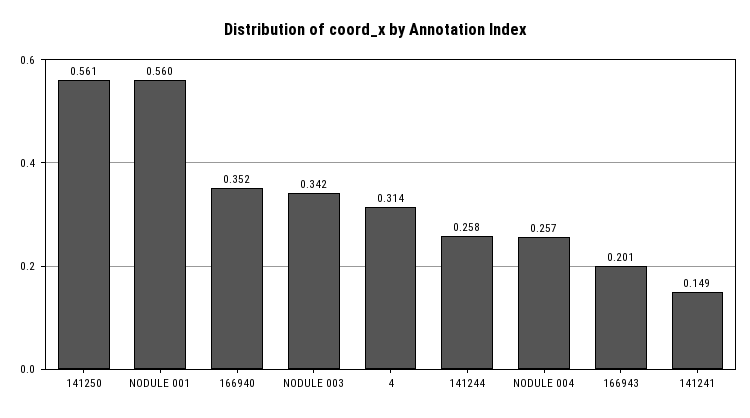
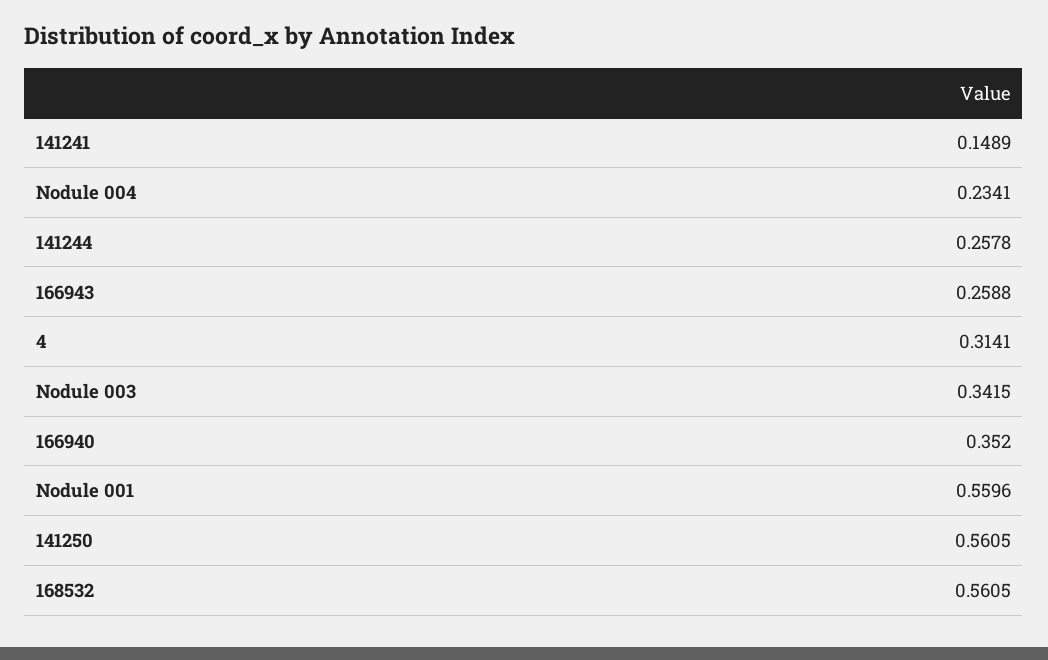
NODULE 004: 0.257 -> 0.2341
166943: 0.201 -> 0.2588
168532: none -> 0.5605

